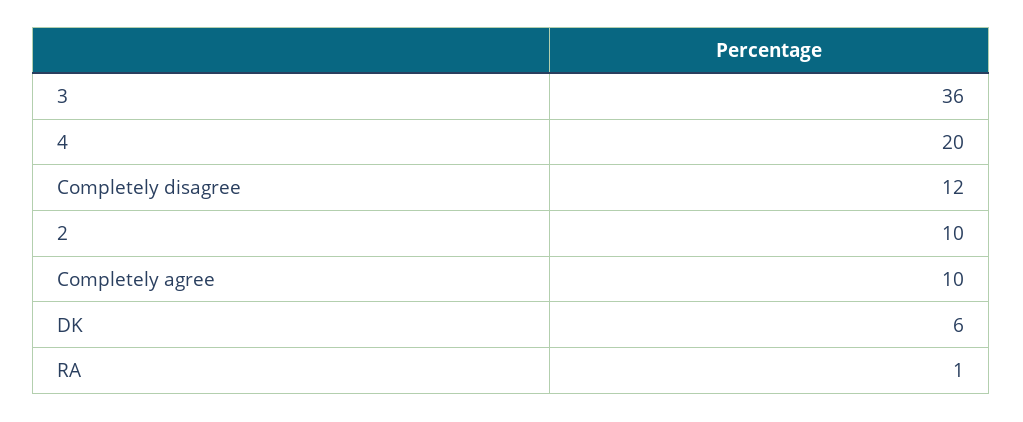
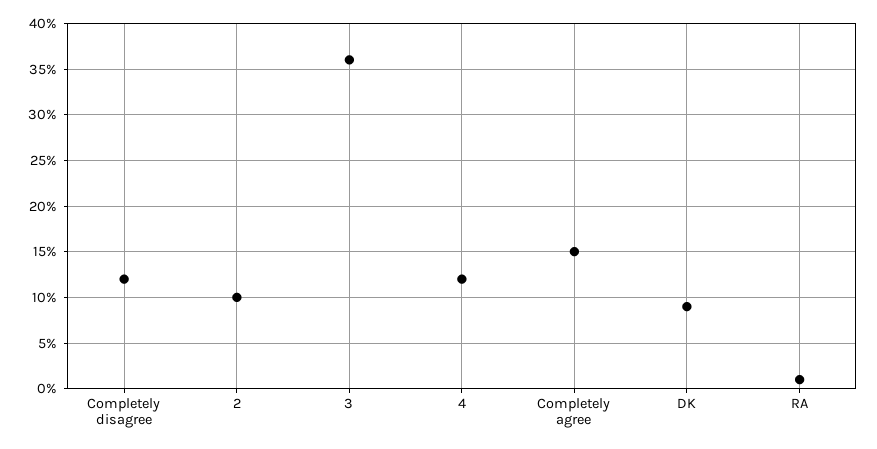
4: 20 -> 12
Completely agree: 10 -> 15
DK: 6 -> 9

